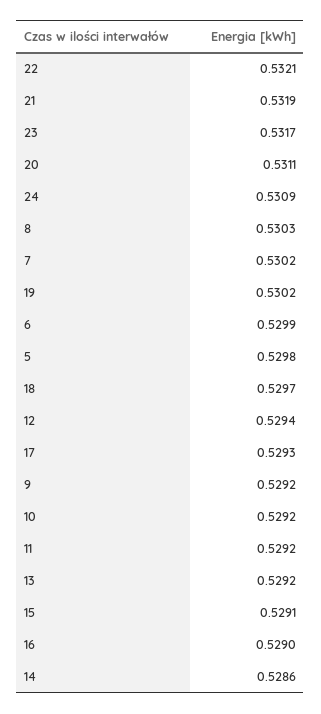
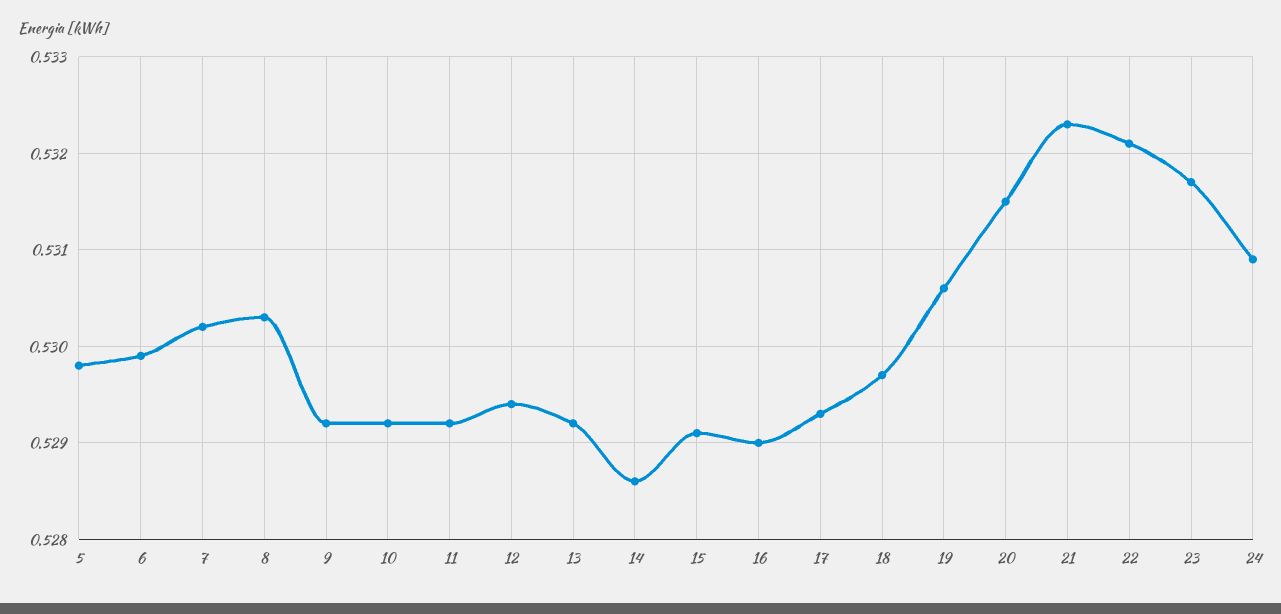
21: 0.5319 -> 0.5323
20: 0.5311 -> 0.5315
19: 0.5302 -> 0.5306

